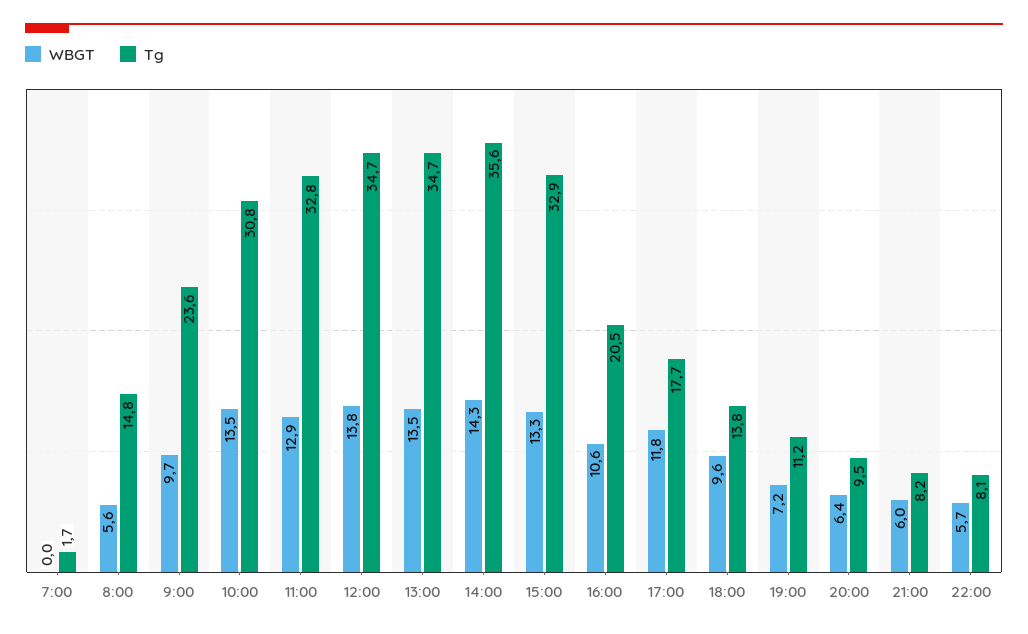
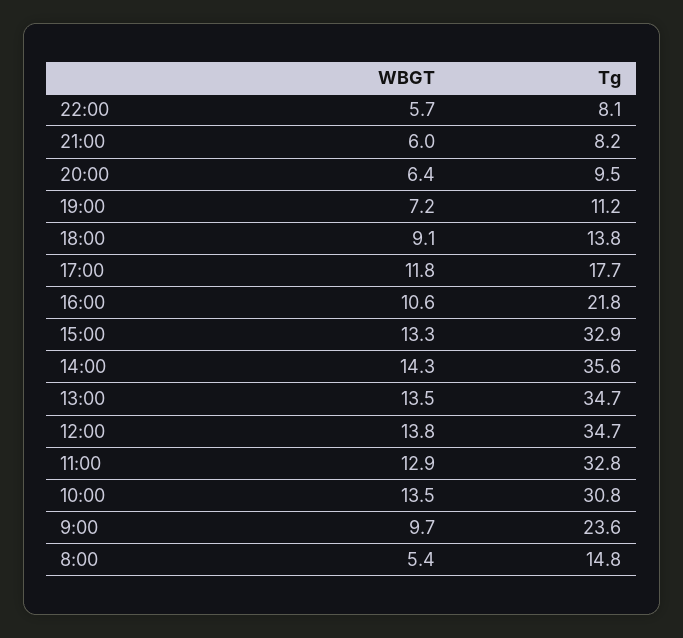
WBGT, 7:00: 0 -> none
Tg, 7:00: 1.7 -> none
WBGT, 8:00: 5.6 -> 5.4
Tg, 16:00: 20.5 -> 21.8
WBGT, 18:00: 9.6 -> 9.1

